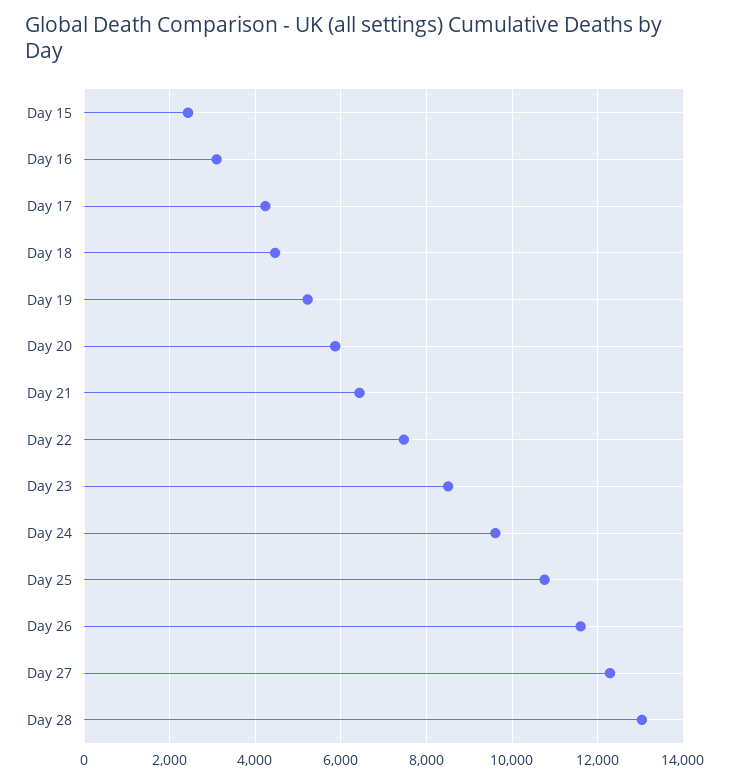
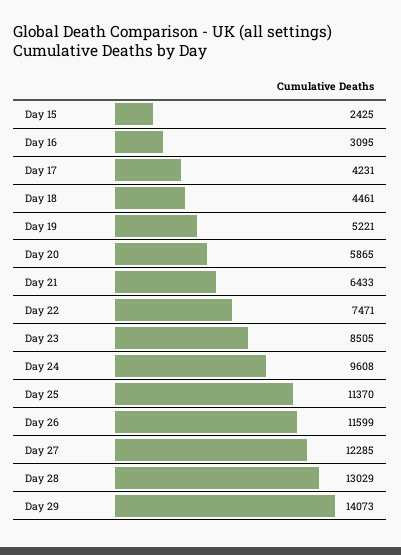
Day 25: 10800 -> 11370
Day 29: none -> 14073

